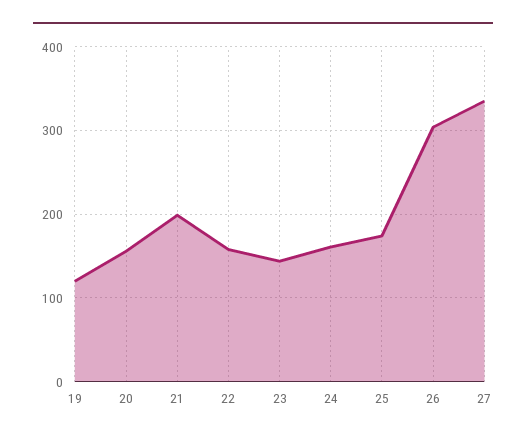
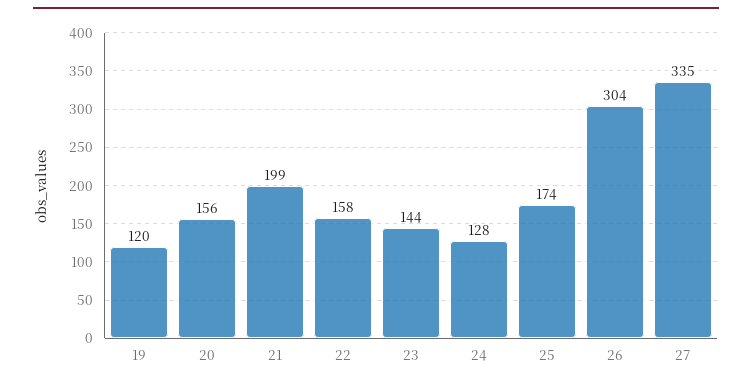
24: 160 -> 128

